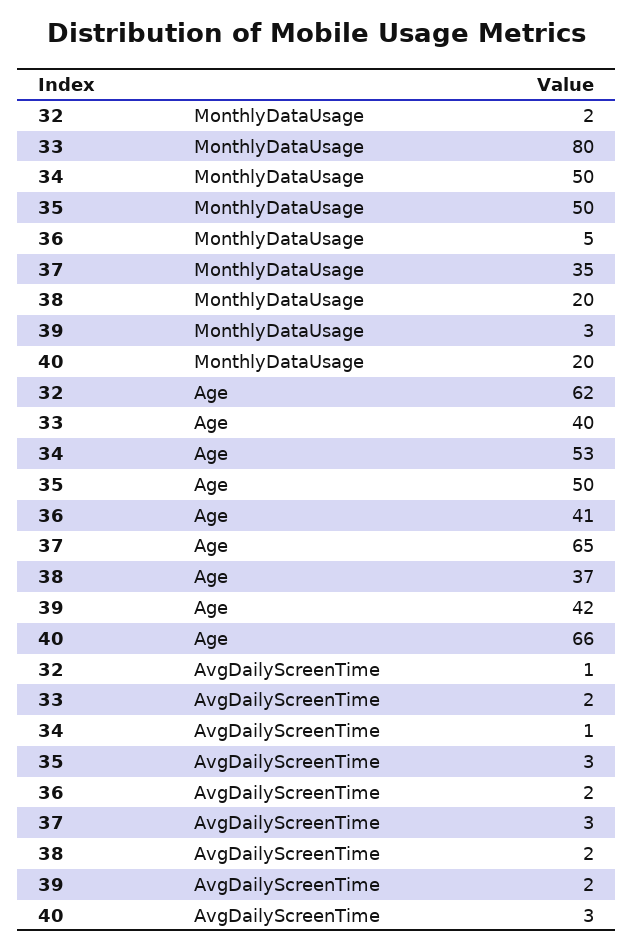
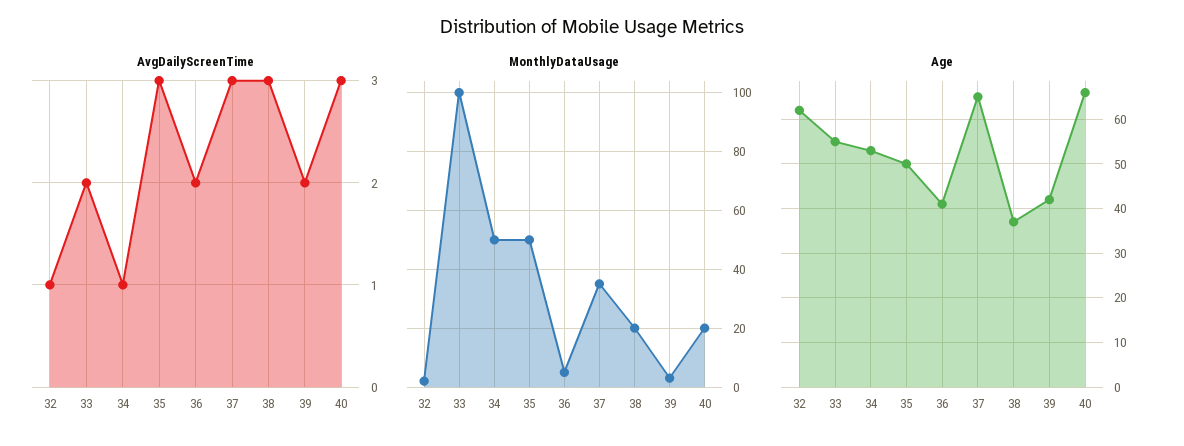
MonthlyDataUsage, 33: 80 -> 100
Age, 33: 40 -> 55
AvgDailyScreenTime, 38: 2 -> 3

